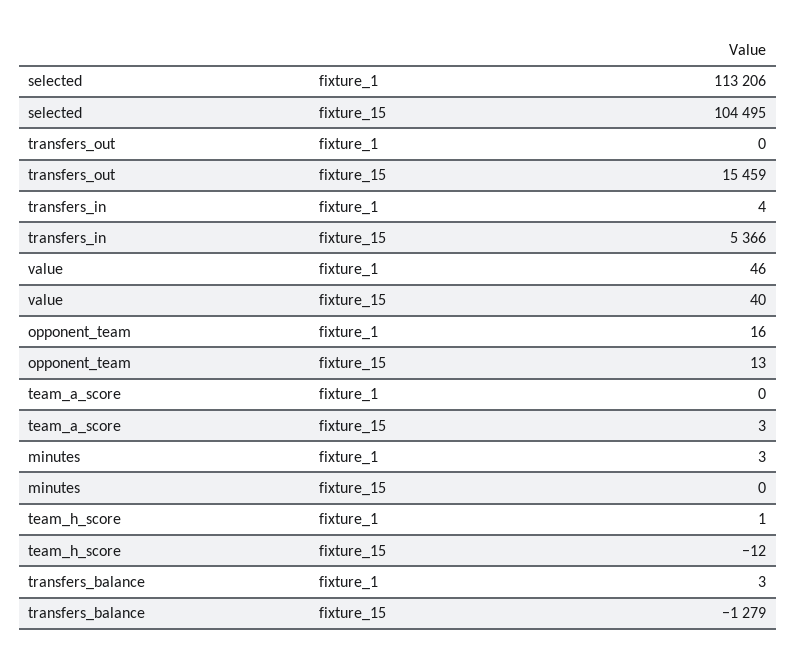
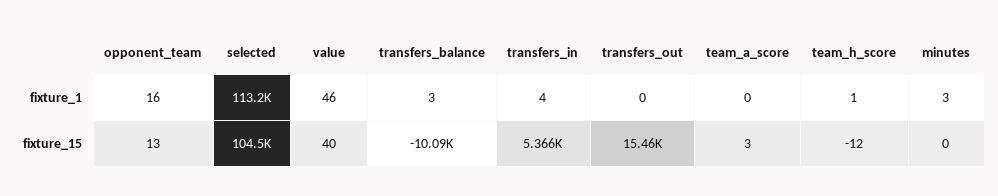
transfers_balance, fixture_15: -1279 -> -10090

